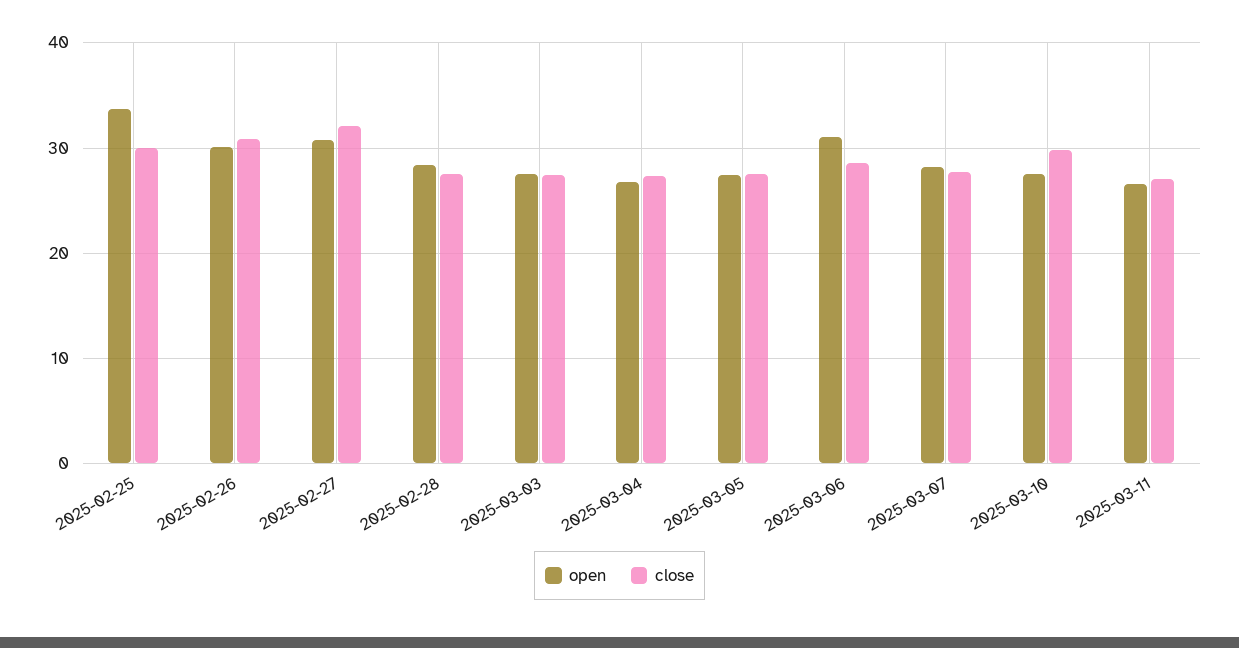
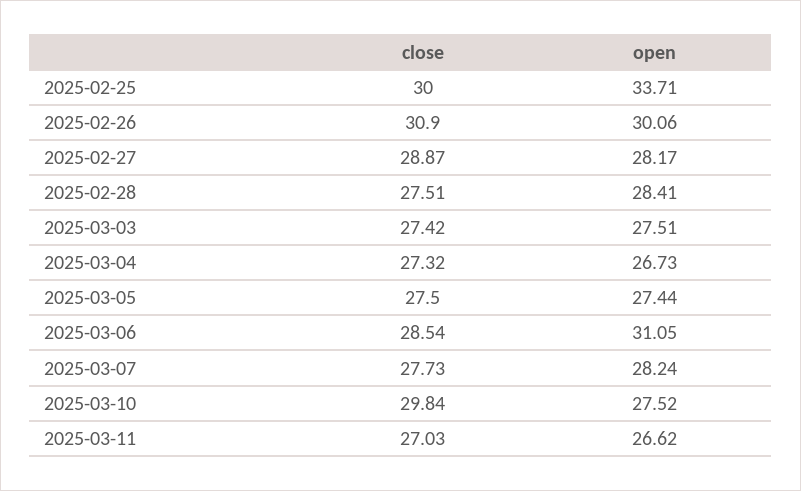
open, 2025-02-27: 31 -> 28.17
close, 2025-02-27: 32 -> 28.87

